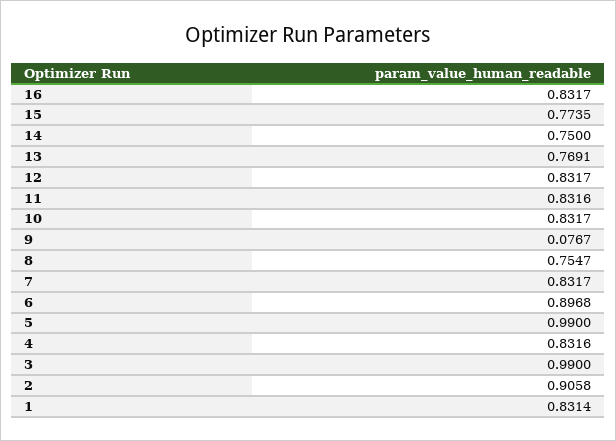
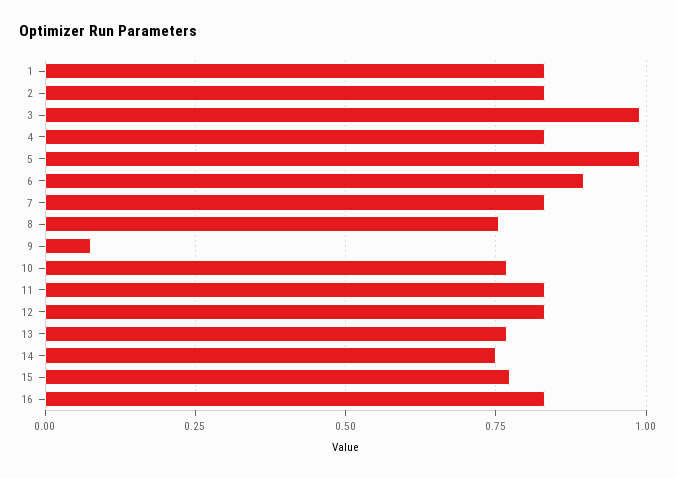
10: 0.8317 -> 0.775
2: 0.9058 -> 0.825

